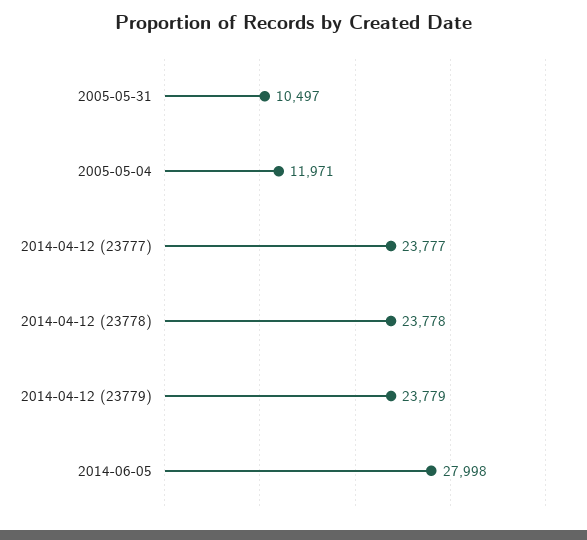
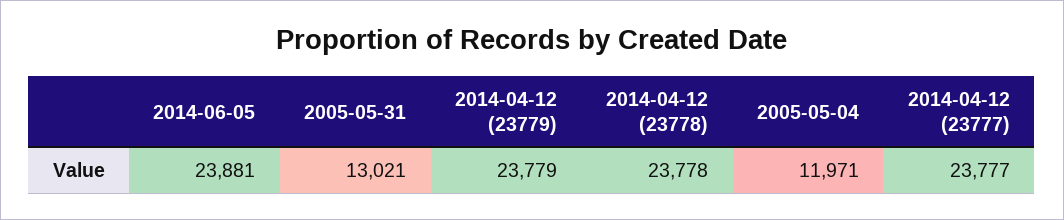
2005-05-31: 10497 -> 13021
2014-06-05: 27998 -> 23881

